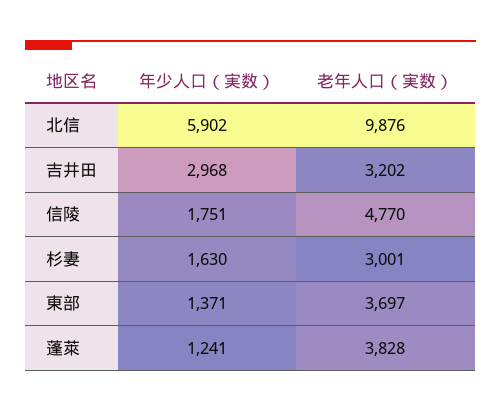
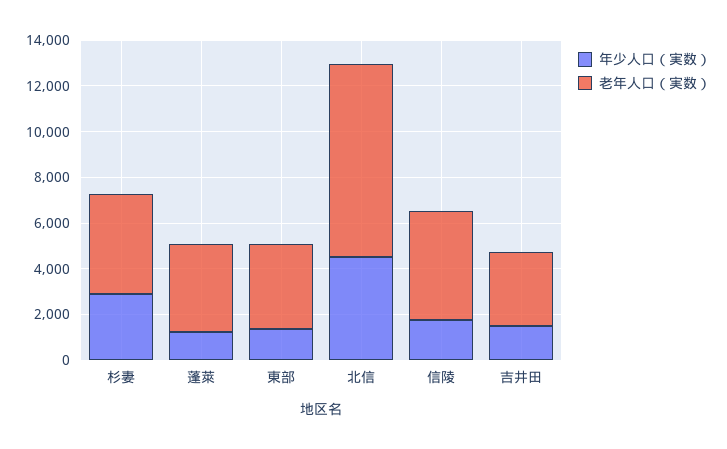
年少人口（実数）, 北信: 5902 -> 4500
老年人口（実数）, 北信: 9876 -> 8500
年少人口（実数）, 吉井田: 2968 -> 1500
年少人口（実数）, 杉妻: 1630 -> 3000
老年人口（実数）, 杉妻: 3001 -> 4500

